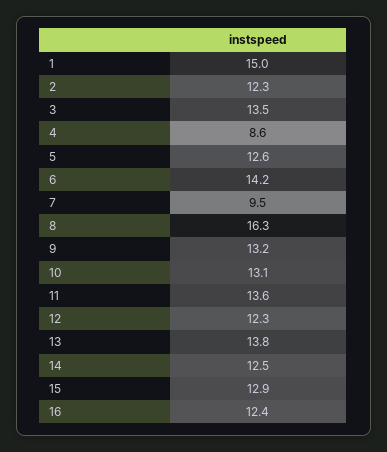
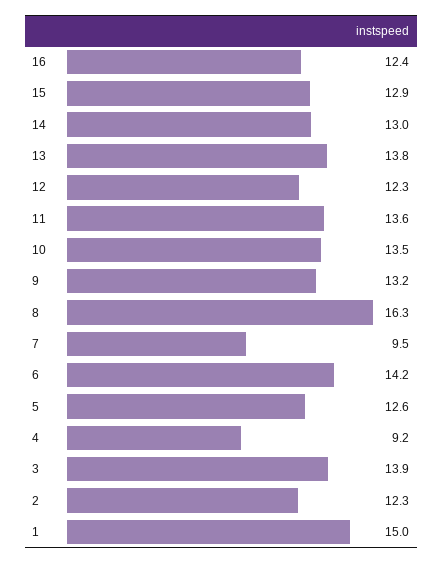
3: 13.5 -> 13.9
4: 8.6 -> 9.2
10: 13.1 -> 13.5
14: 12.5 -> 13

